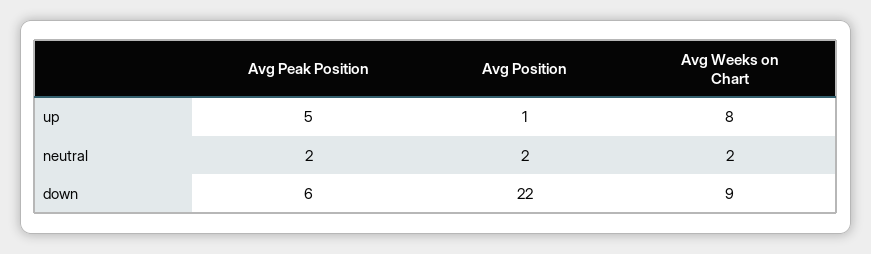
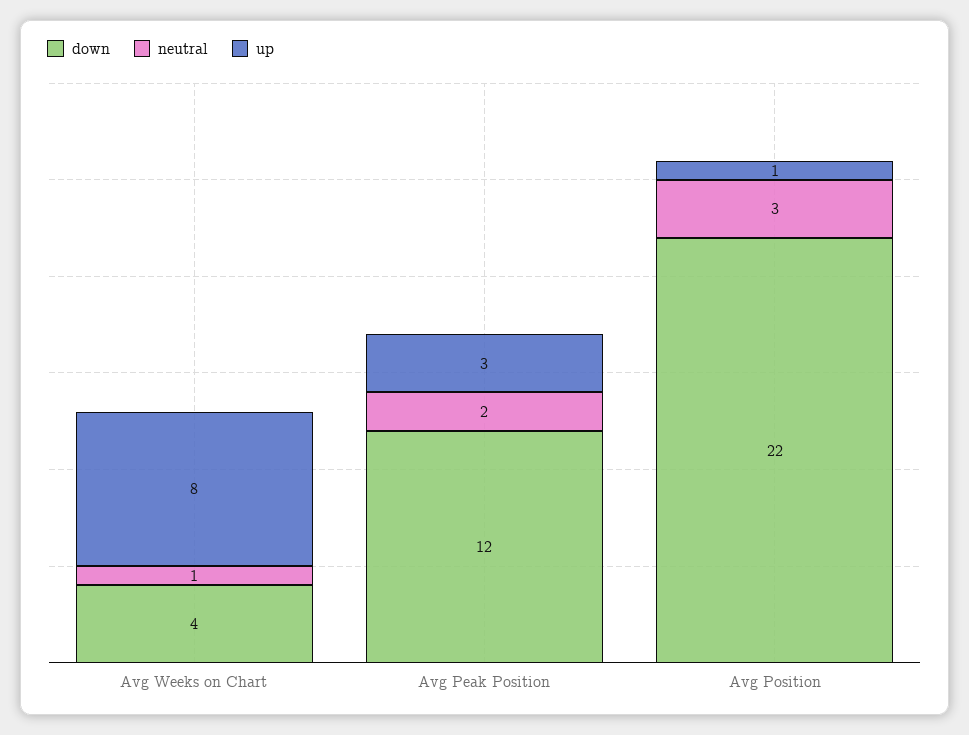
up, Avg Peak Position: 5 -> 3
neutral, Avg Position: 2 -> 3
neutral, Avg Weeks on Chart: 2 -> 1
down, Avg Peak Position: 6 -> 12
down, Avg Weeks on Chart: 9 -> 4

